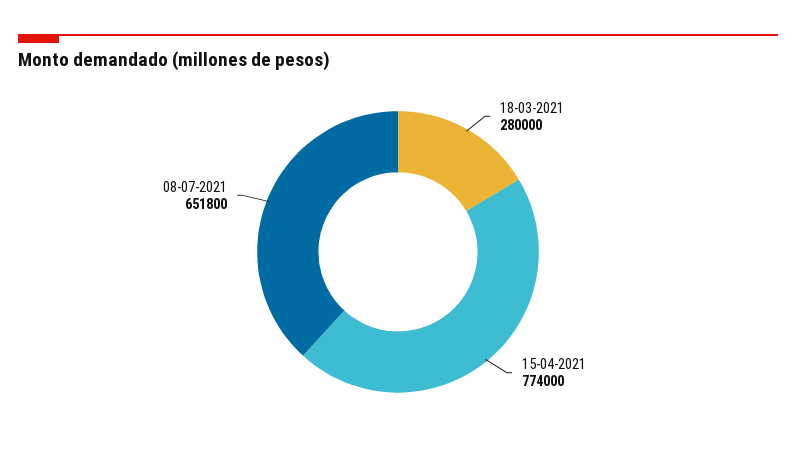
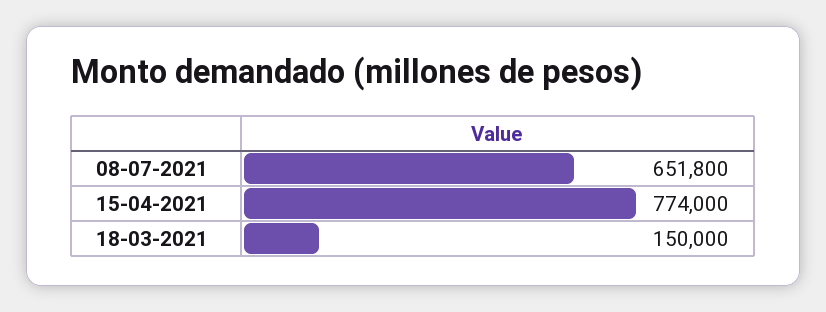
18-03-2021: 280000 -> 150000

